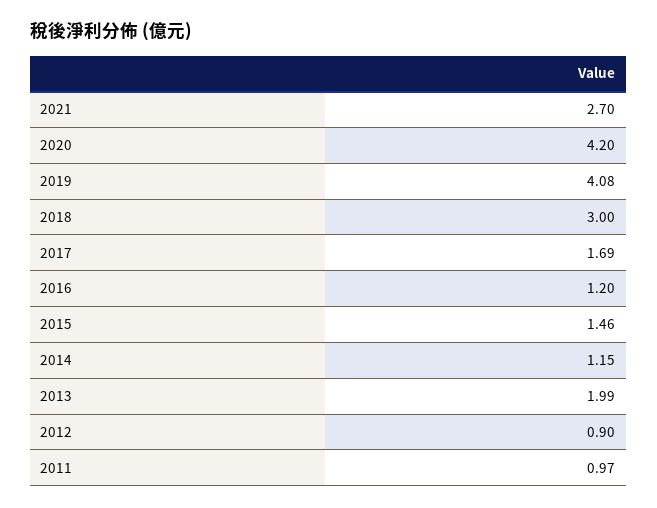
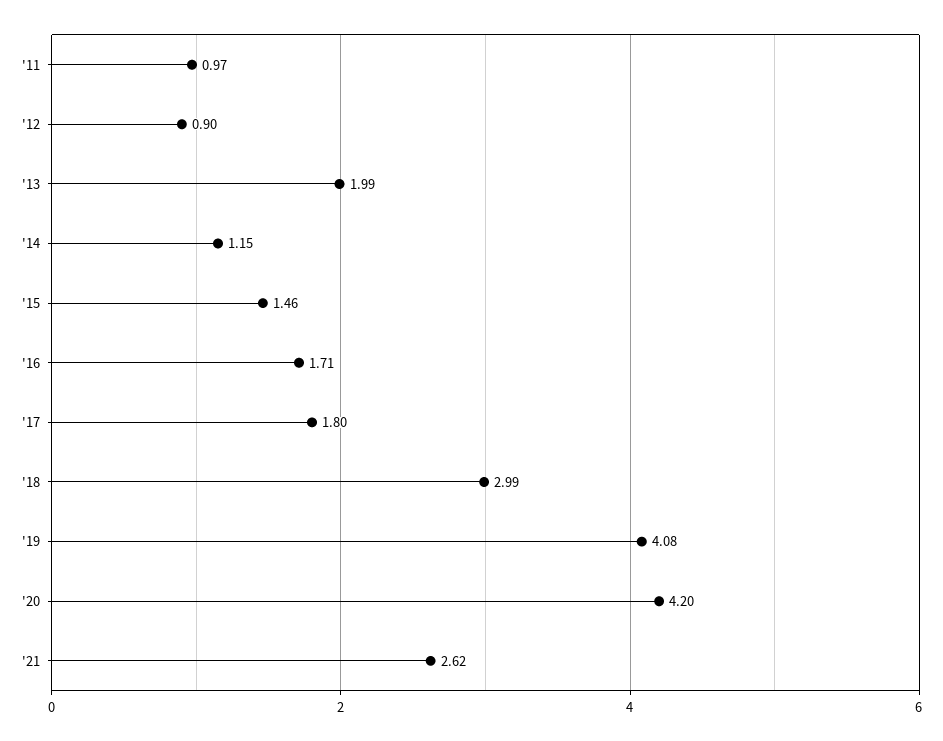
2021: 2.7 -> 2.62
2018: 3 -> 2.99
2017: 1.69 -> 1.8
2016: 1.2 -> 1.71

